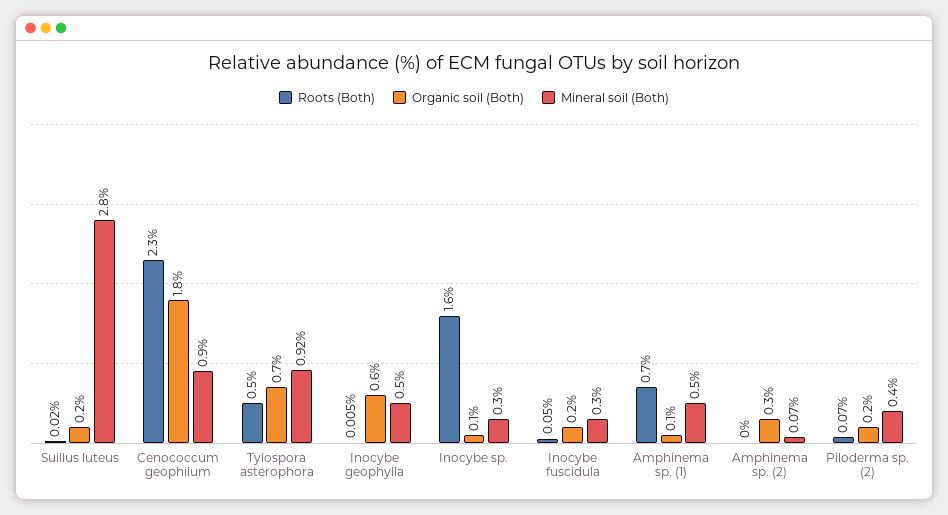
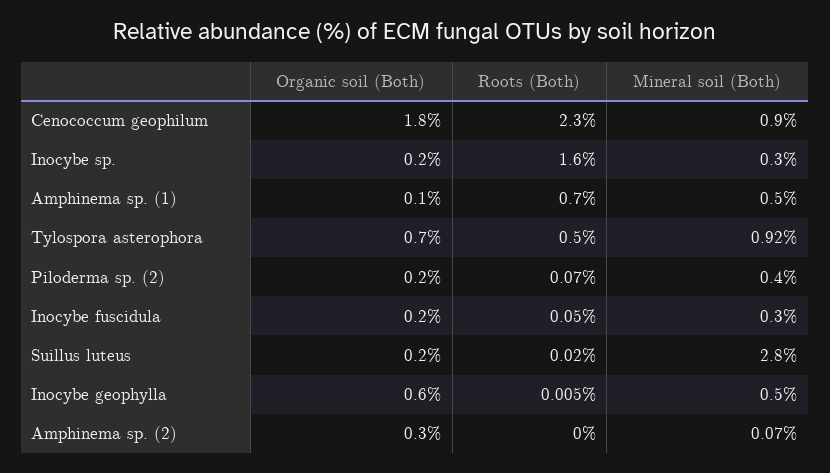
Organic soil (Both), Inocybe sp.: 0.1 -> 0.2

